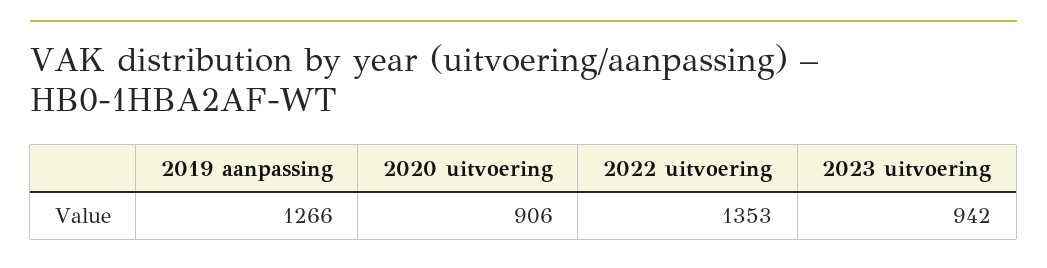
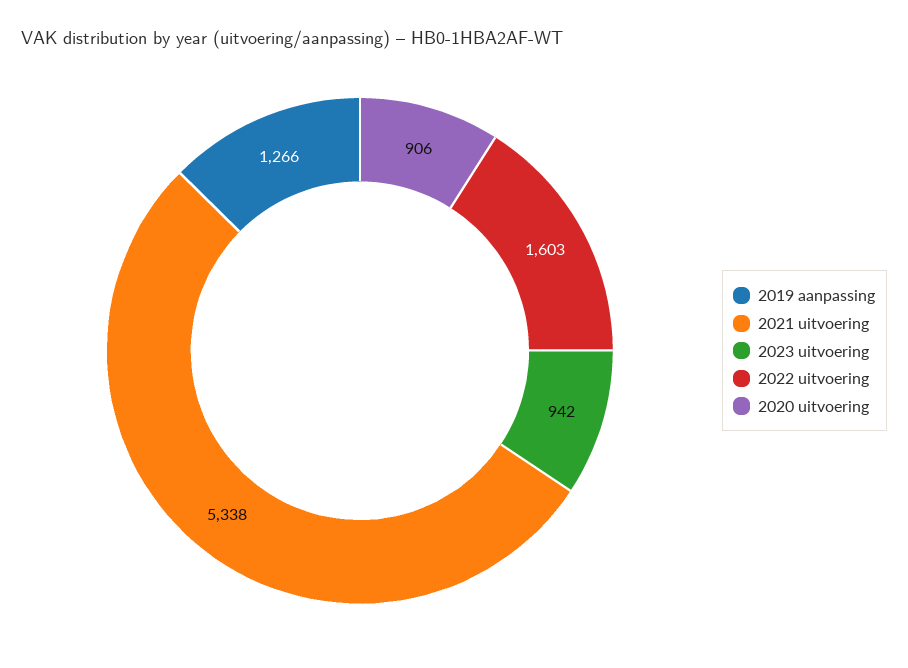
2022 uitvoering: 1353 -> 1603
2021 uitvoering: none -> 5338

